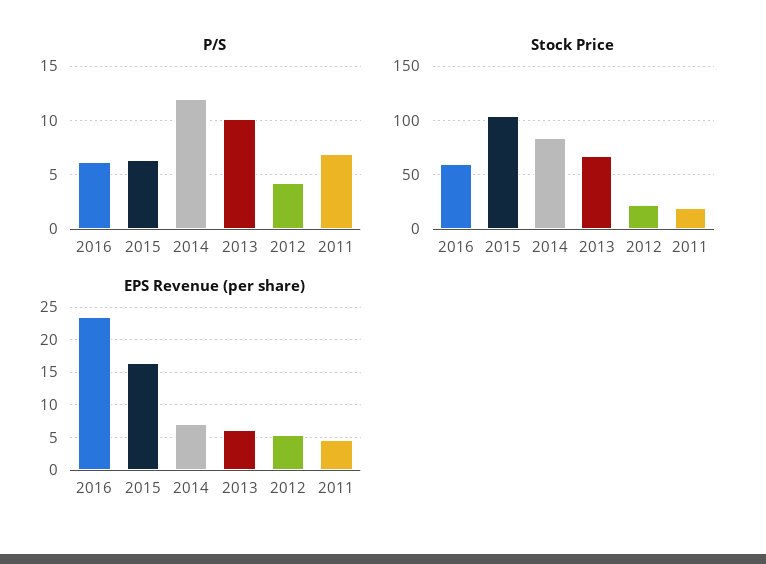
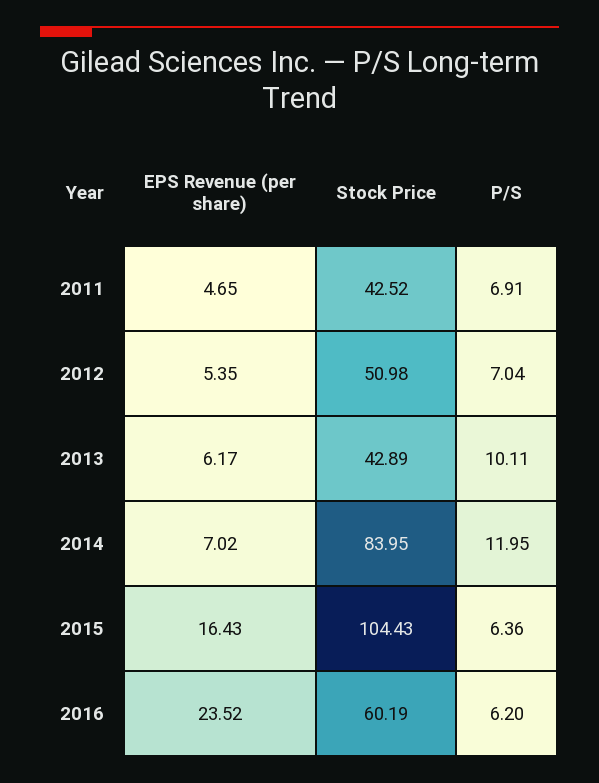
P/S, 2012: 4 -> 7.04
Stock Price, 2013: 70 -> 42.89
Stock Price, 2012: 20 -> 50.98
Stock Price, 2011: 20 -> 42.52

